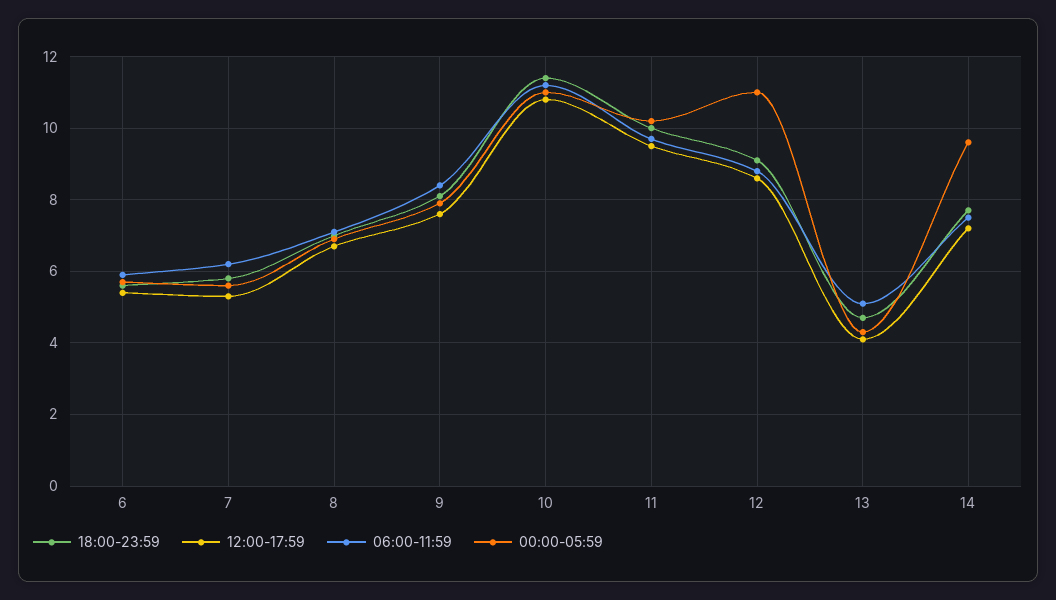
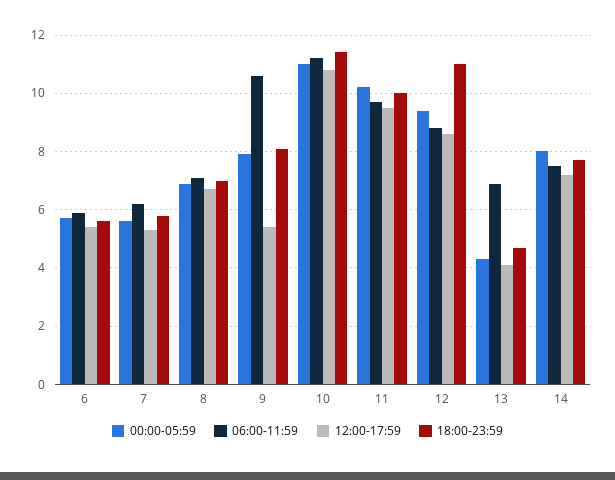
12:00-17:59, 9: 7.5 -> 5.5
06:00-11:59, 9: 8.5 -> 10.5
18:00-23:59, 12: 9 -> 11
00:00-05:59, 12: 11 -> 9.5
06:00-11:59, 13: 5 -> 7
00:00-05:59, 14: 9.5 -> 8

